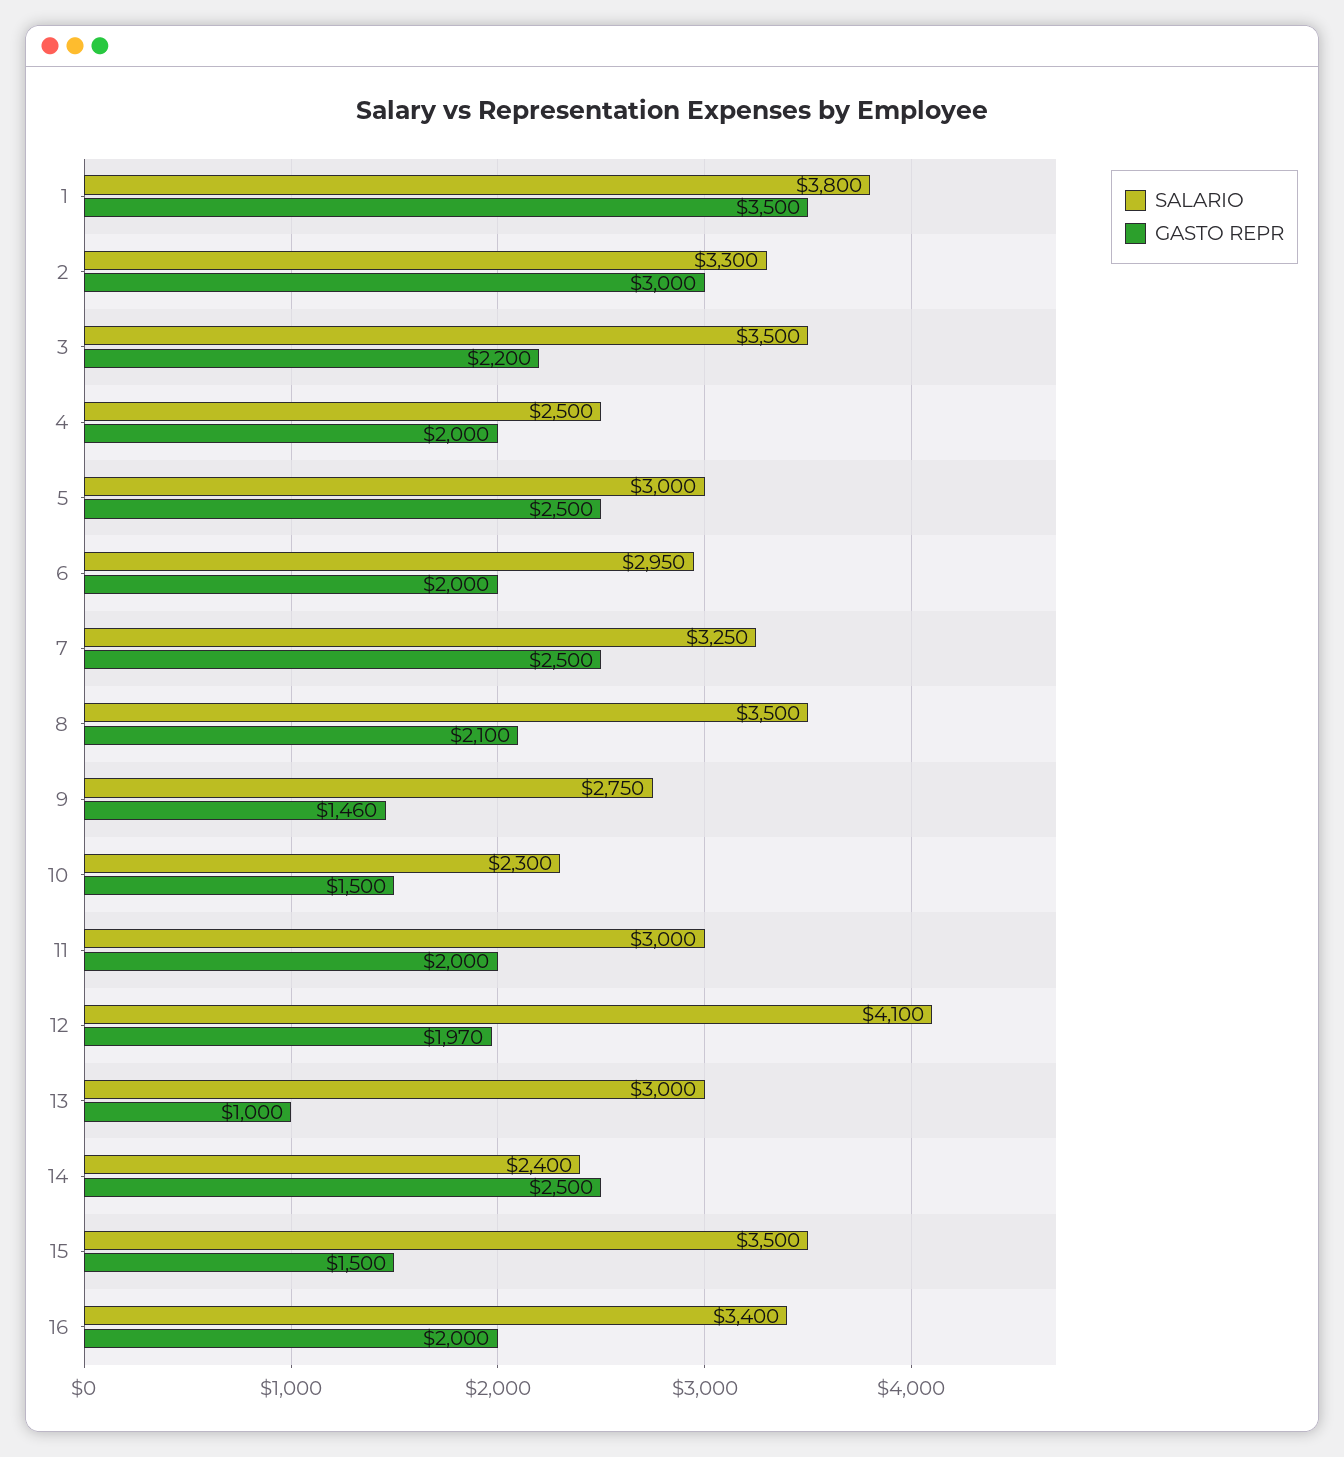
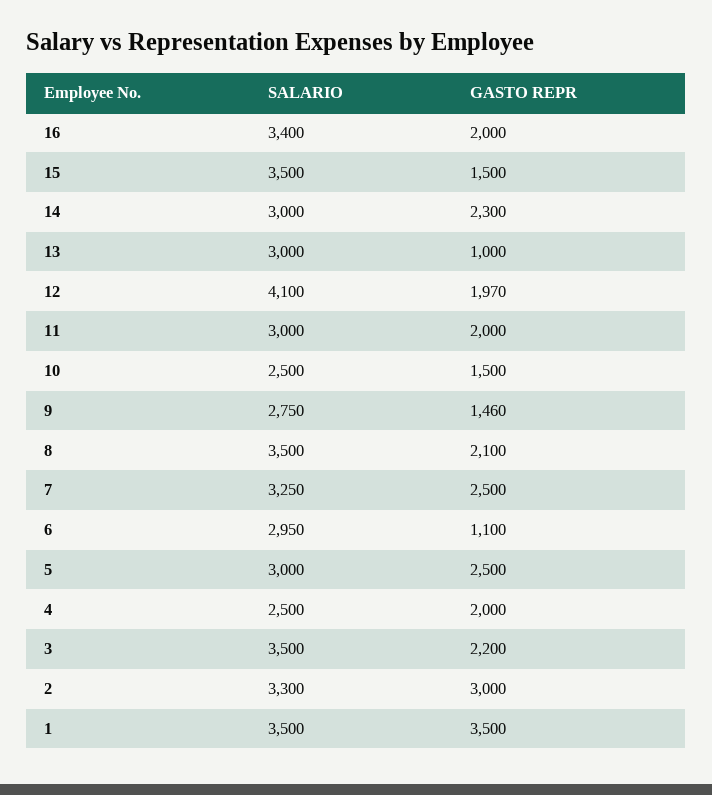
SALARIO, 1: 3800 -> 3500
GASTO REPR, 6: 2000 -> 1100
SALARIO, 10: 2300 -> 2500
SALARIO, 14: 2400 -> 3000
GASTO REPR, 14: 2500 -> 2300

